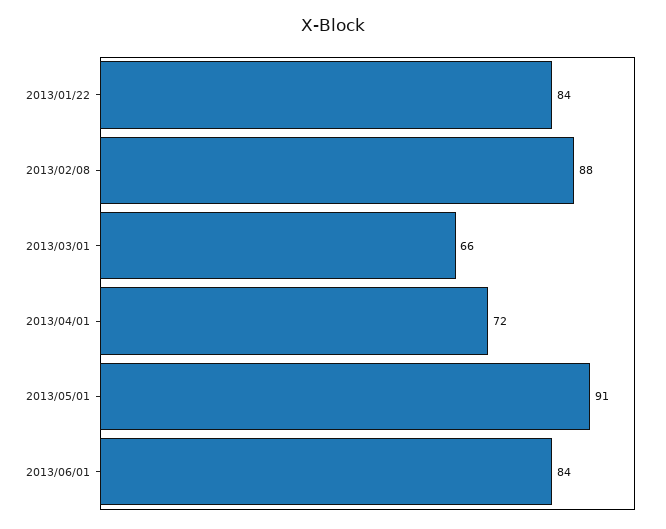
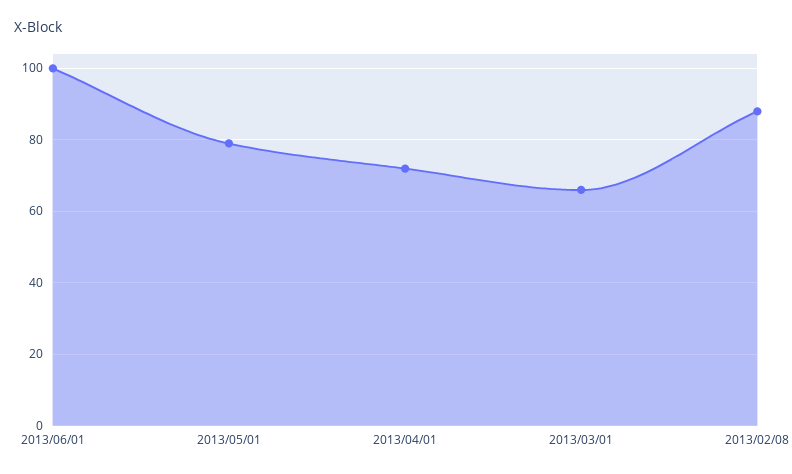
2013/01/22: 84 -> none
2013/05/01: 91 -> 80
2013/06/01: 84 -> 100

